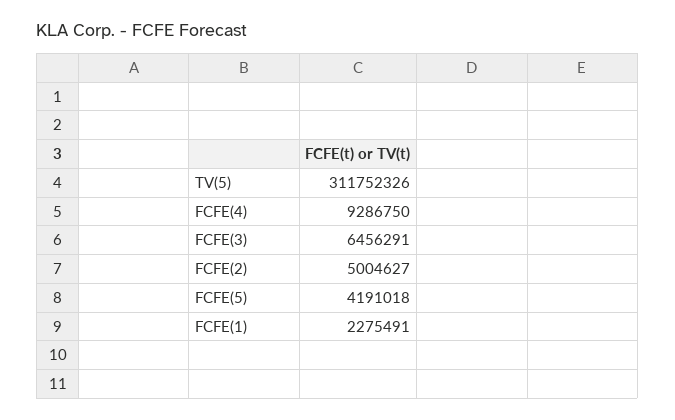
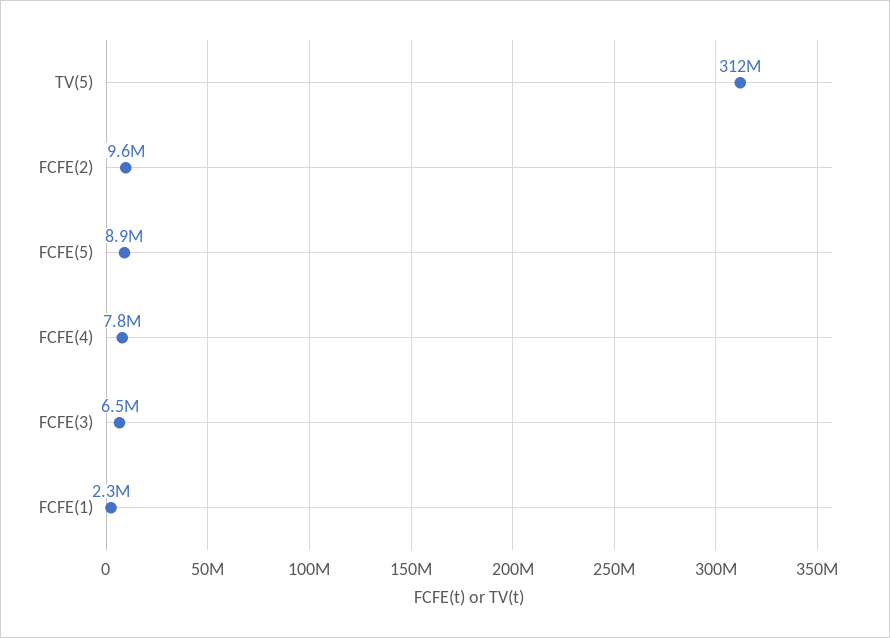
FCFE(4): 9286750 -> 7800000
FCFE(2): 5004627 -> 9600000
FCFE(5): 4191018 -> 8900000

